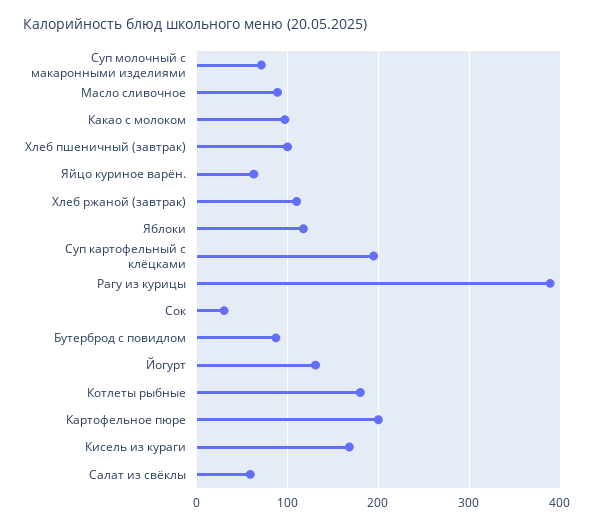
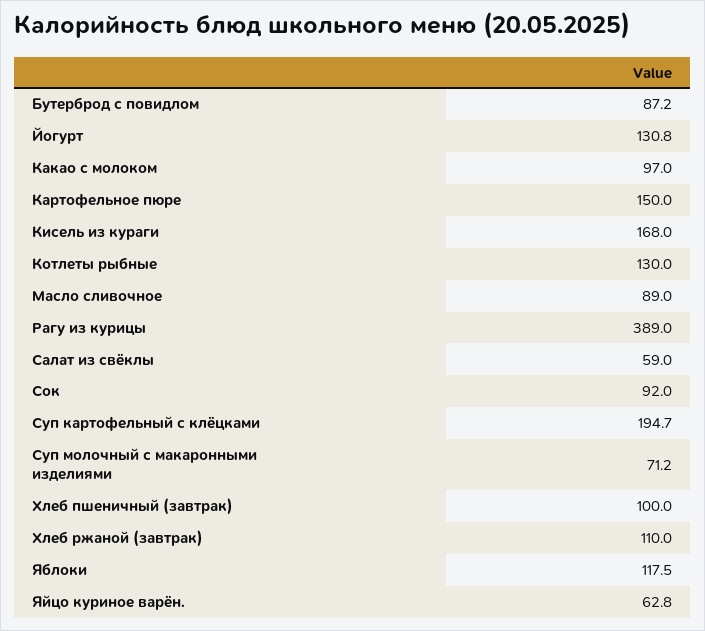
Сок: 30 -> 92
Котлеты рыбные: 180 -> 130
Картофельное пюре: 200 -> 150

